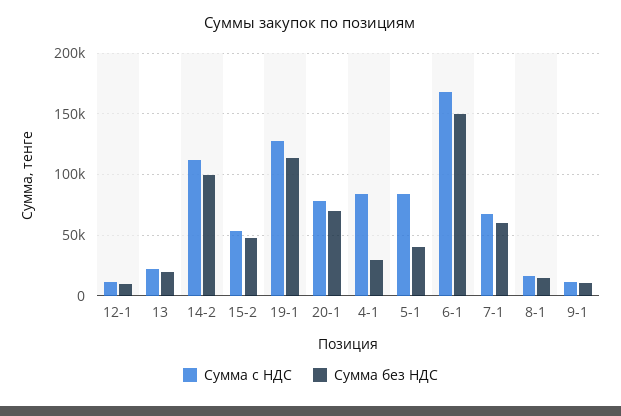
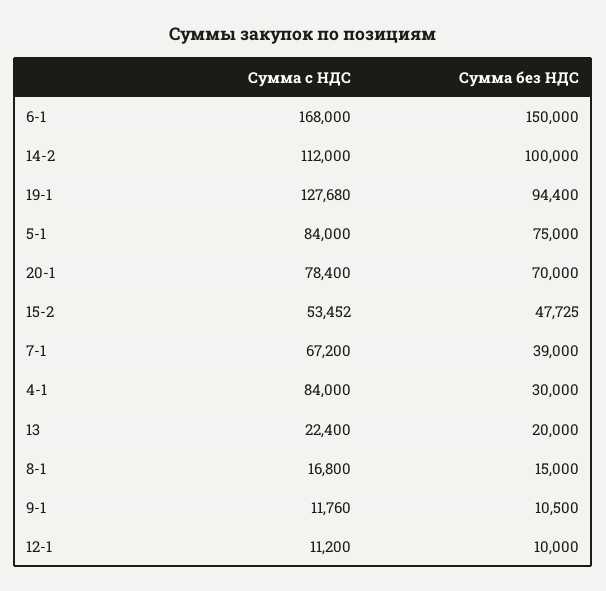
Сумма без НДС, 19-1: 115000 -> 94400
Сумма без НДС, 5-1: 40000 -> 75000
Сумма без НДС, 7-1: 60000 -> 39000

